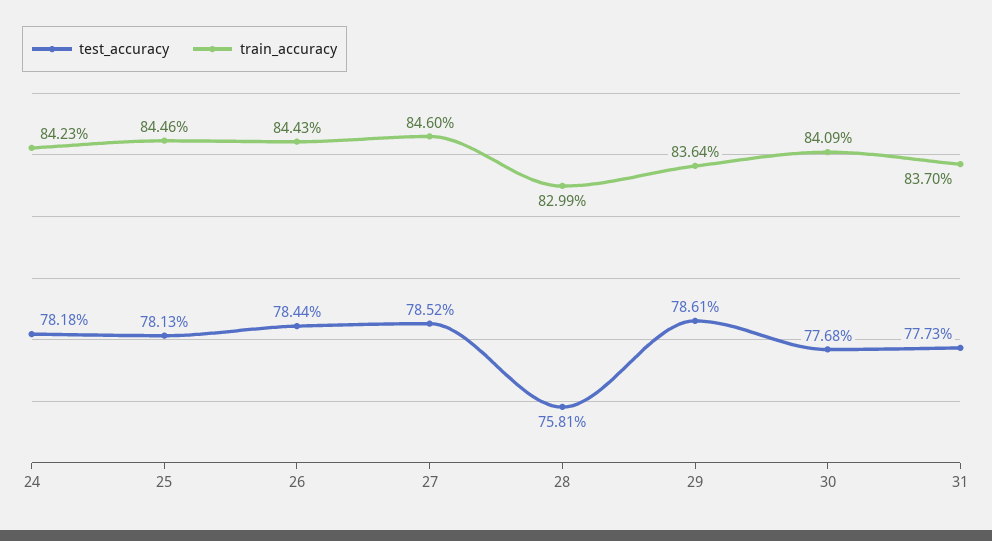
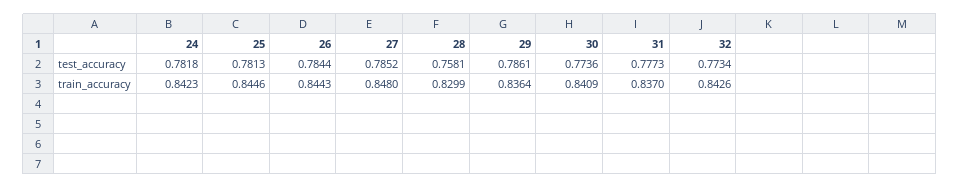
train_accuracy, 27: 0.846 -> 0.848
test_accuracy, 30: 0.7768 -> 0.7736
test_accuracy, 32: none -> 0.7734
train_accuracy, 32: none -> 0.8426

